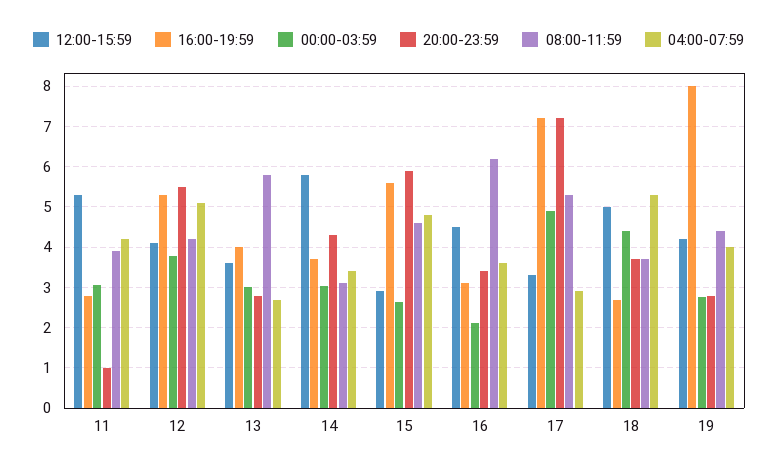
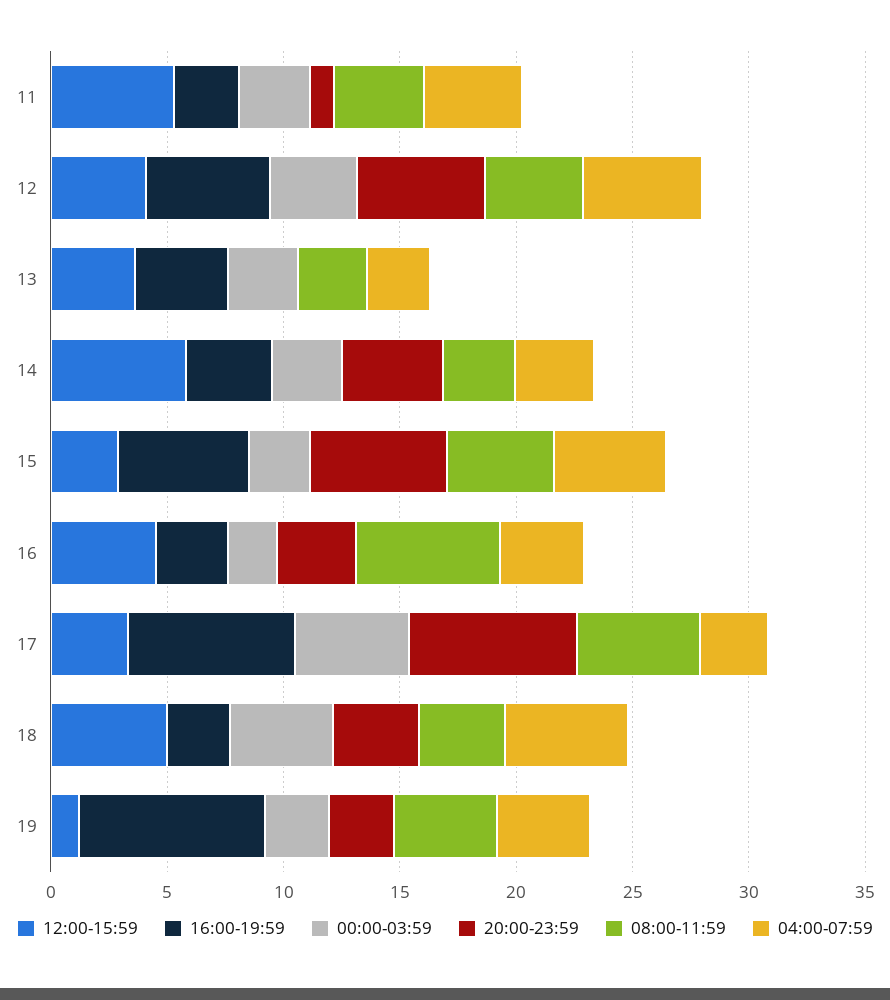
20:00-23:59, 13: 2.8 -> 0
08:00-11:59, 13: 5.8 -> 3
12:00-15:59, 19: 4.2 -> 1

